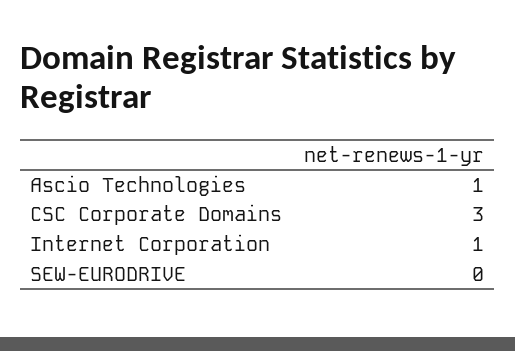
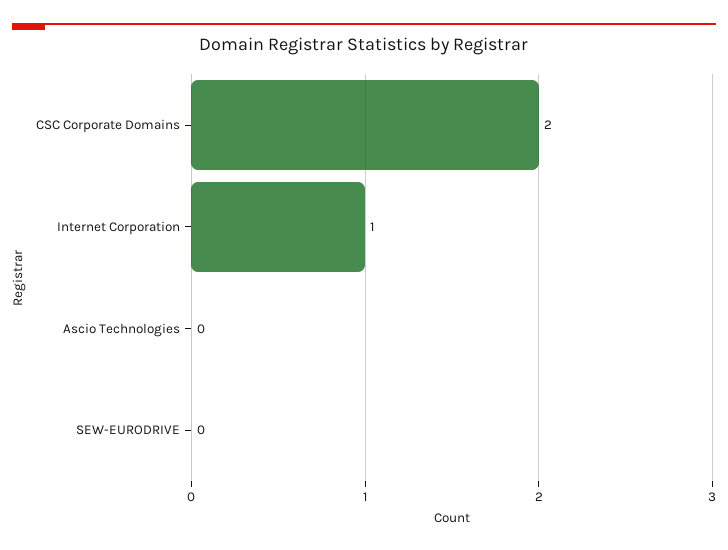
Ascio Technologies: 1 -> 0
CSC Corporate Domains: 3 -> 2

